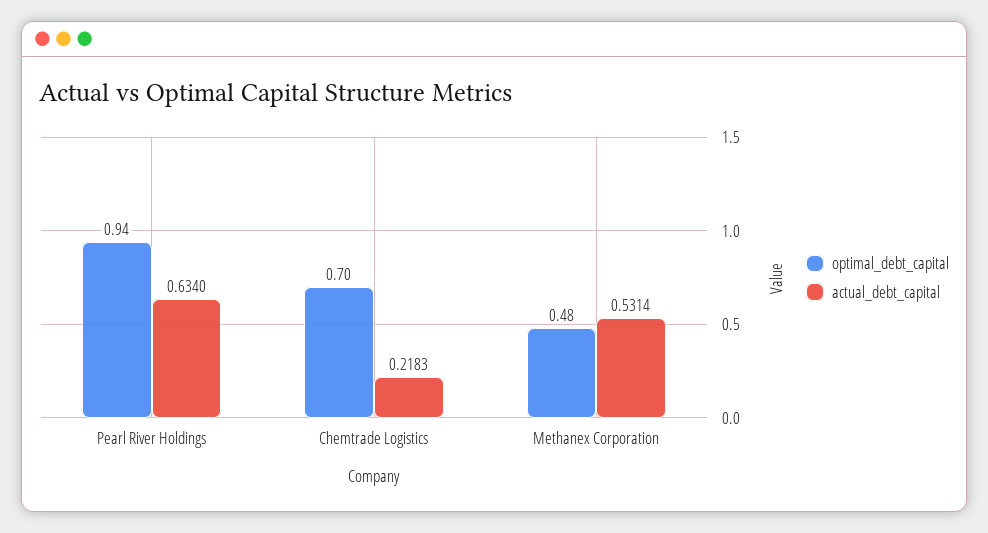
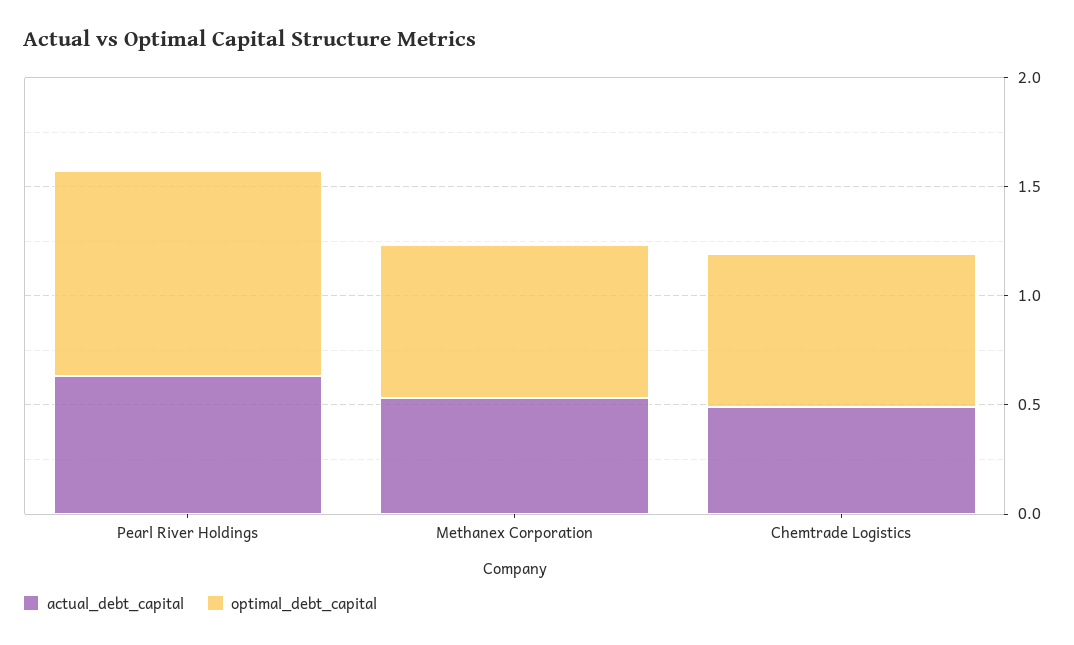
actual_debt_capital, Chemtrade Logistics: 0.2183 -> 0.5
optimal_debt_capital, Methanex Corporation: 0.48 -> 0.7

